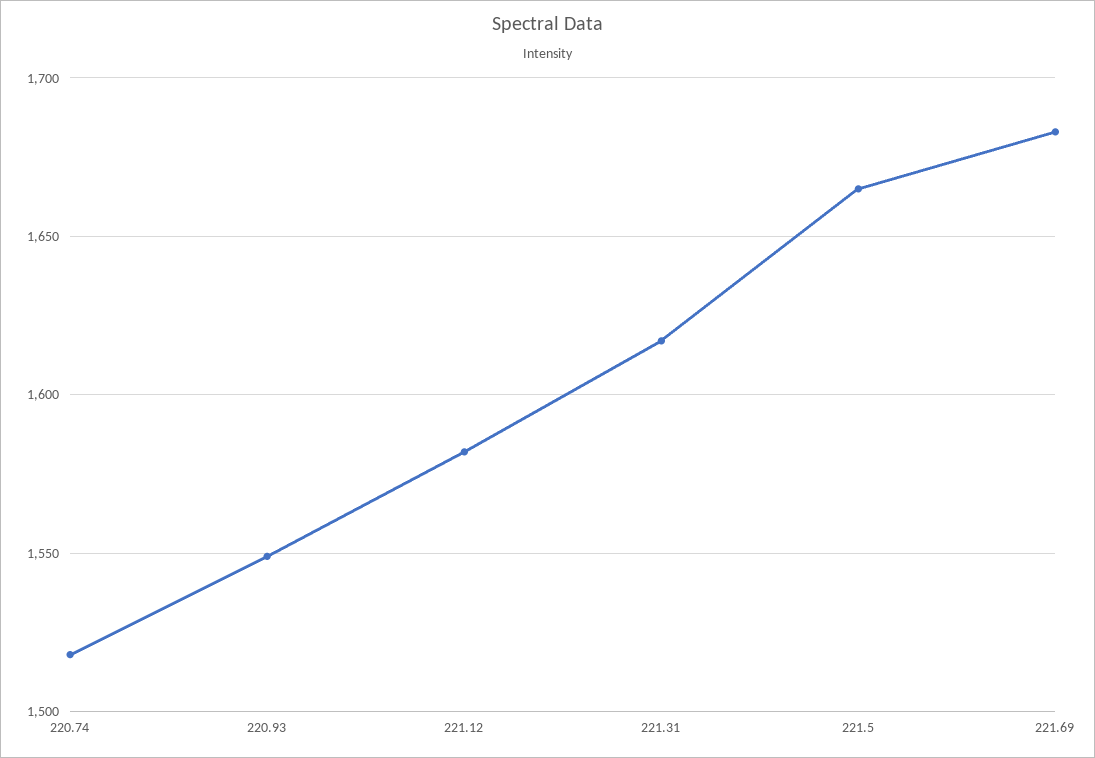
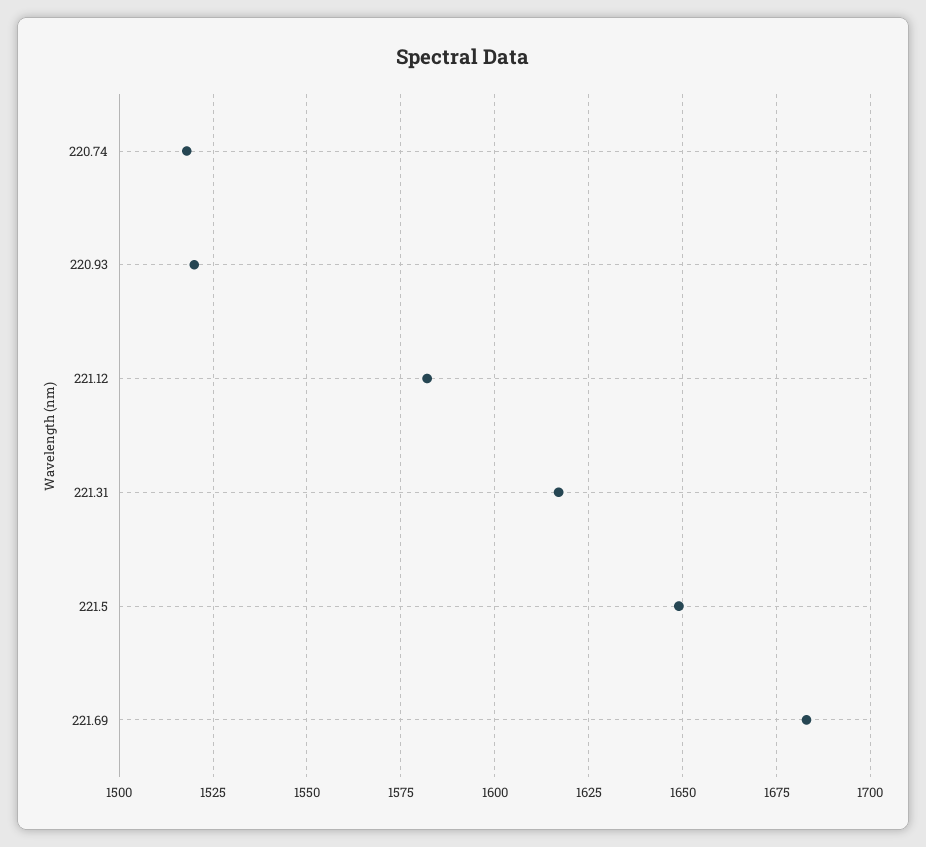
220.93: 1550 -> 1520
221.5: 1665 -> 1650

